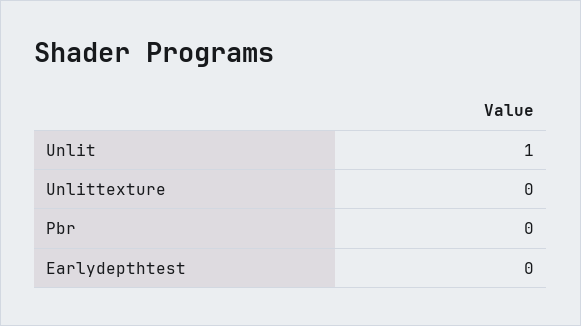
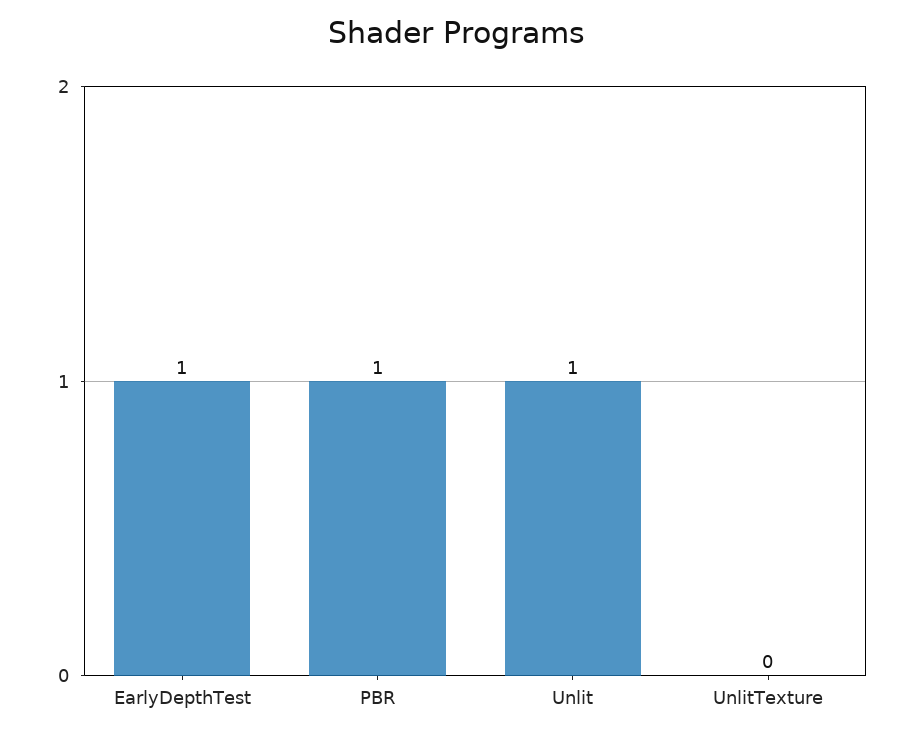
Pbr: 0 -> 1
Earlydepthtest: 0 -> 1

